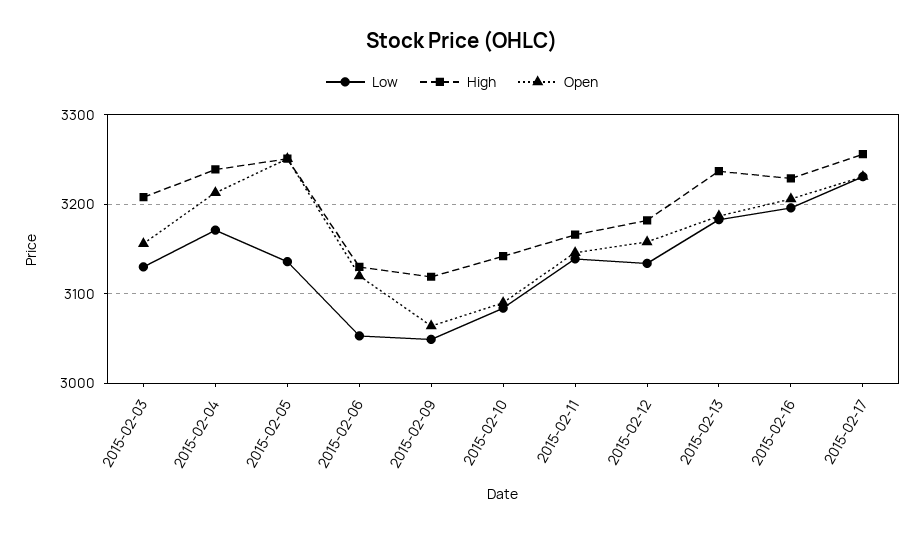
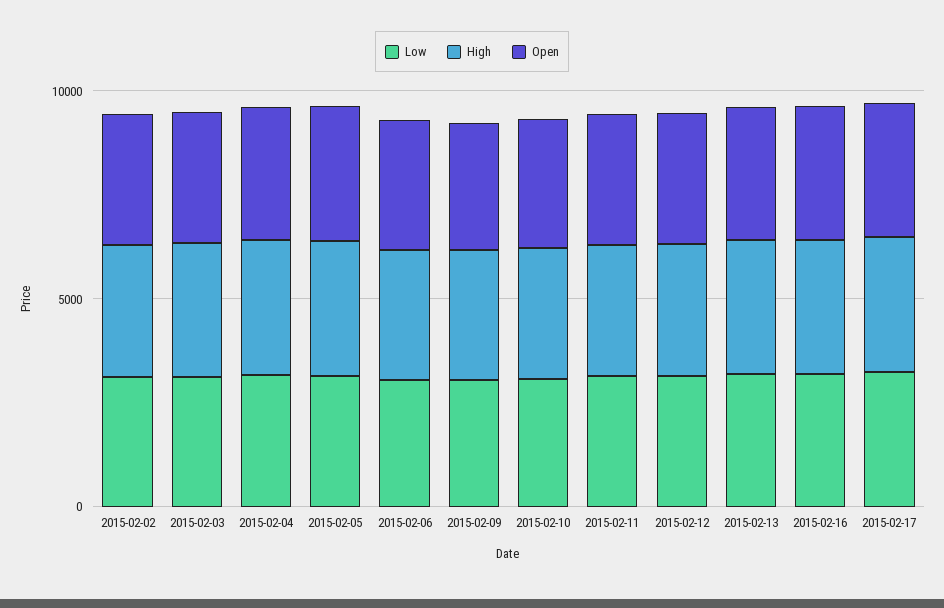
Low, 2015-02-02: none -> 3000
High, 2015-02-02: none -> 3000
Open, 2015-02-02: none -> 3000

